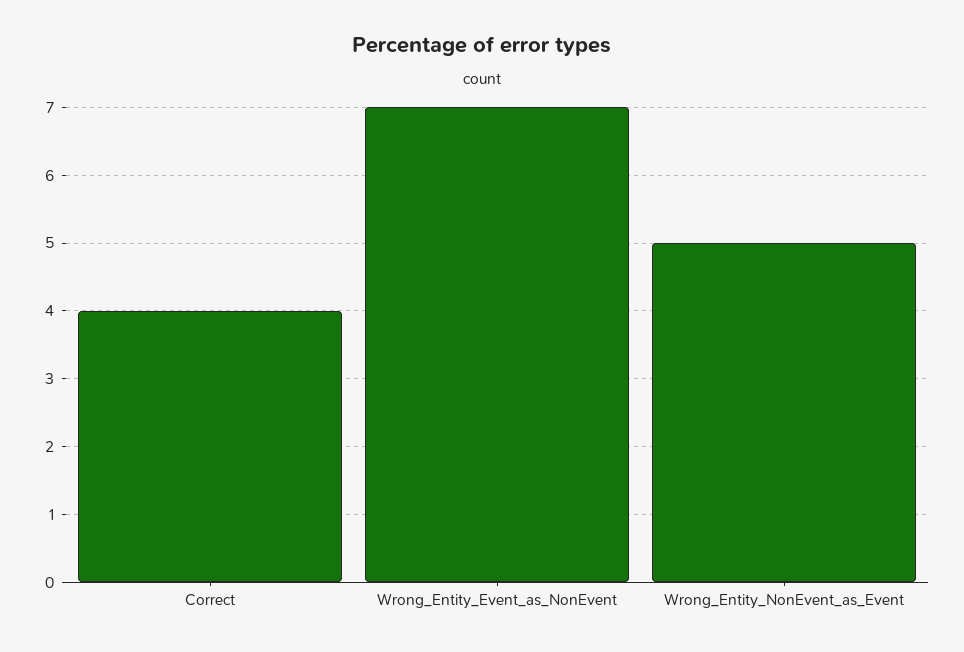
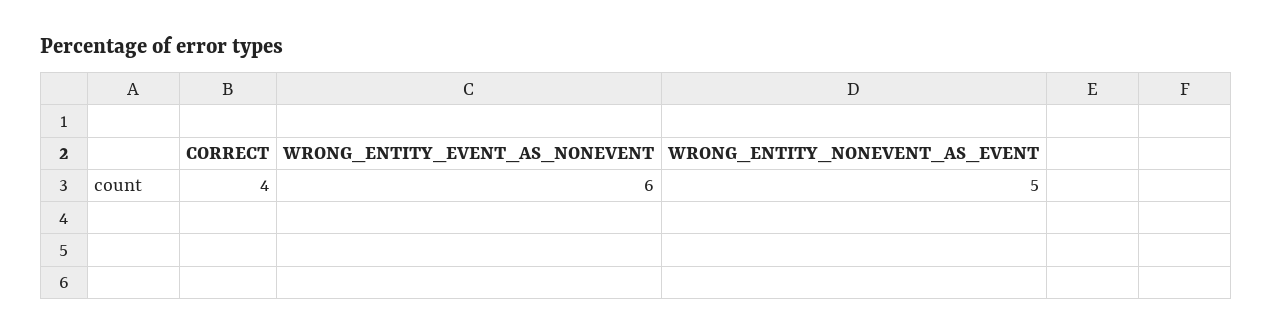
Wrong_Entity_Event_as_NonEvent: 7 -> 6

